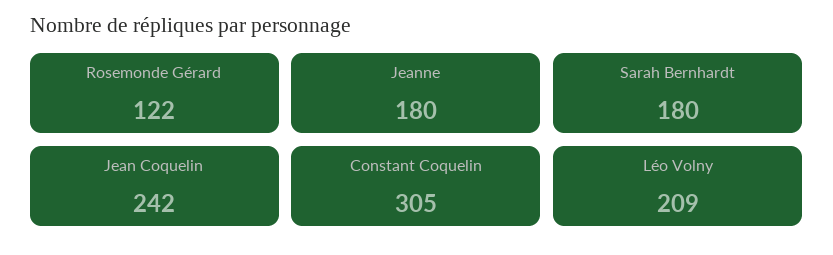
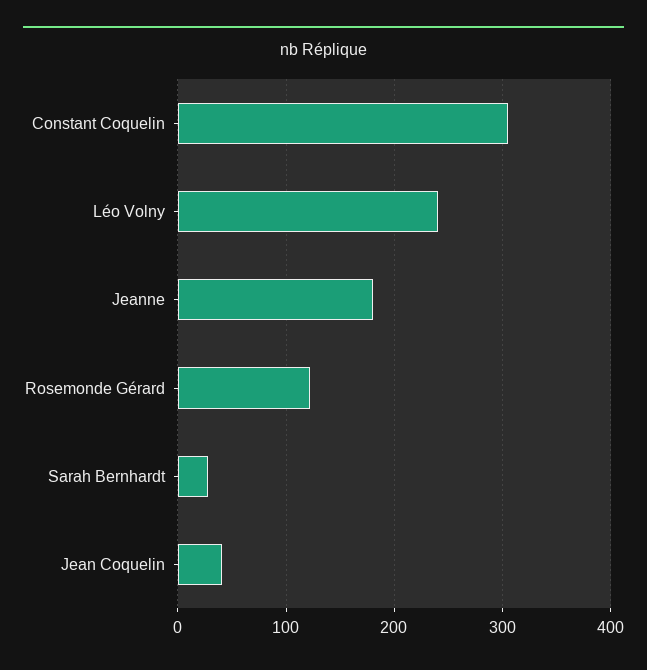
Sarah Bernhardt: 180 -> 30
Jean Coquelin: 242 -> 40
Léo Volny: 209 -> 240

